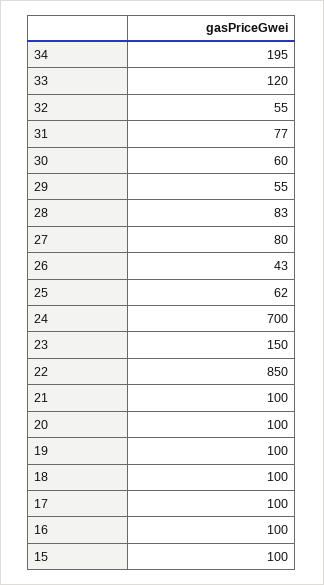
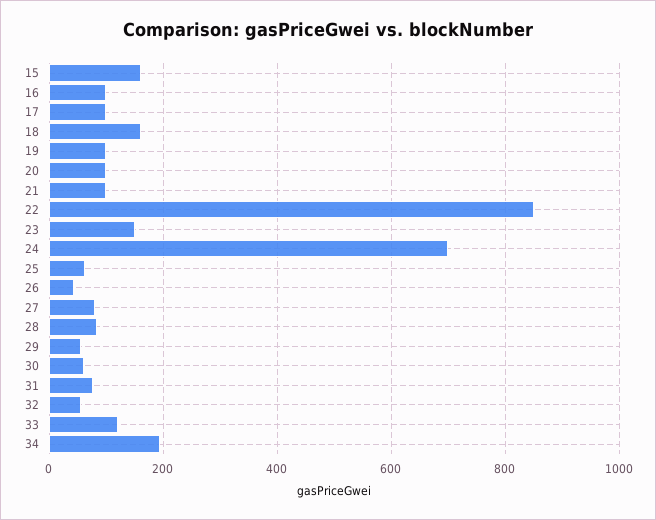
18: 100 -> 160
15: 100 -> 160

